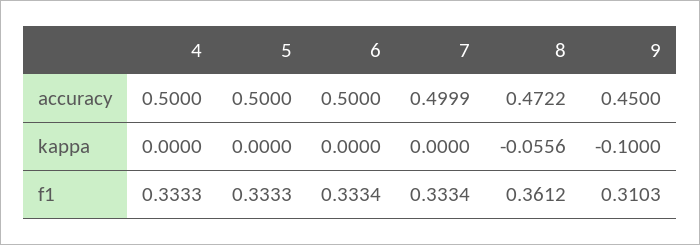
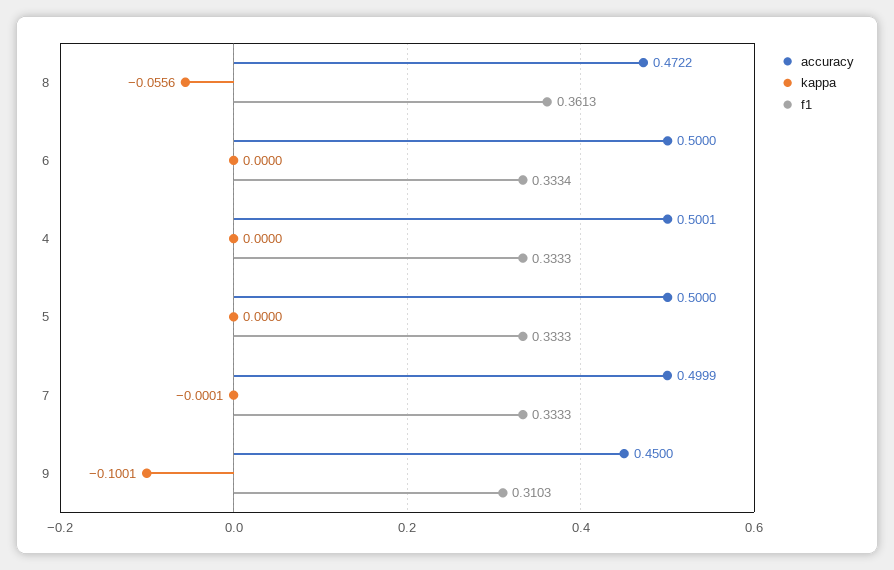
accuracy, 4: 0.5 -> 0.5001
kappa, 7: 0 -> -0.0001
kappa, 9: -0.1 -> -0.1001
f1, 7: 0.3334 -> 0.3333
f1, 8: 0.3612 -> 0.3613

